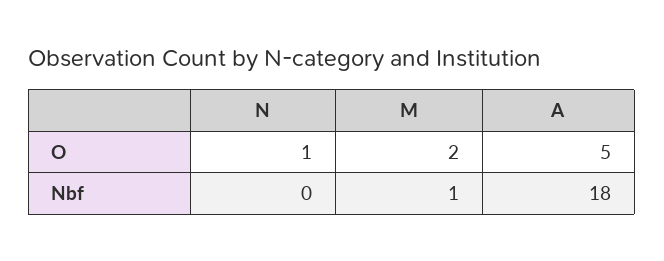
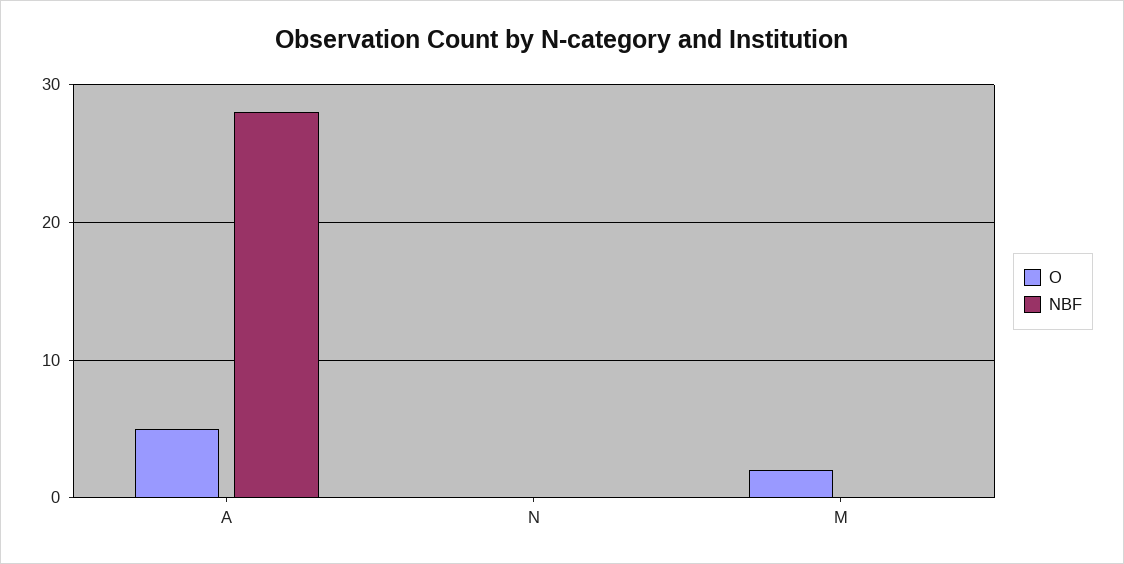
O, N: 1 -> 0
Nbf, M: 1 -> 0
Nbf, A: 18 -> 28

